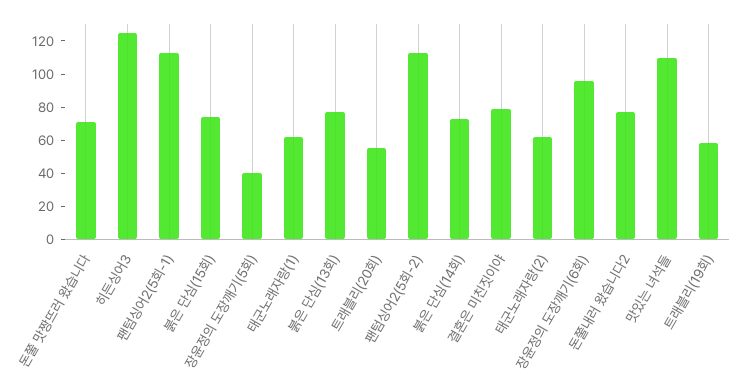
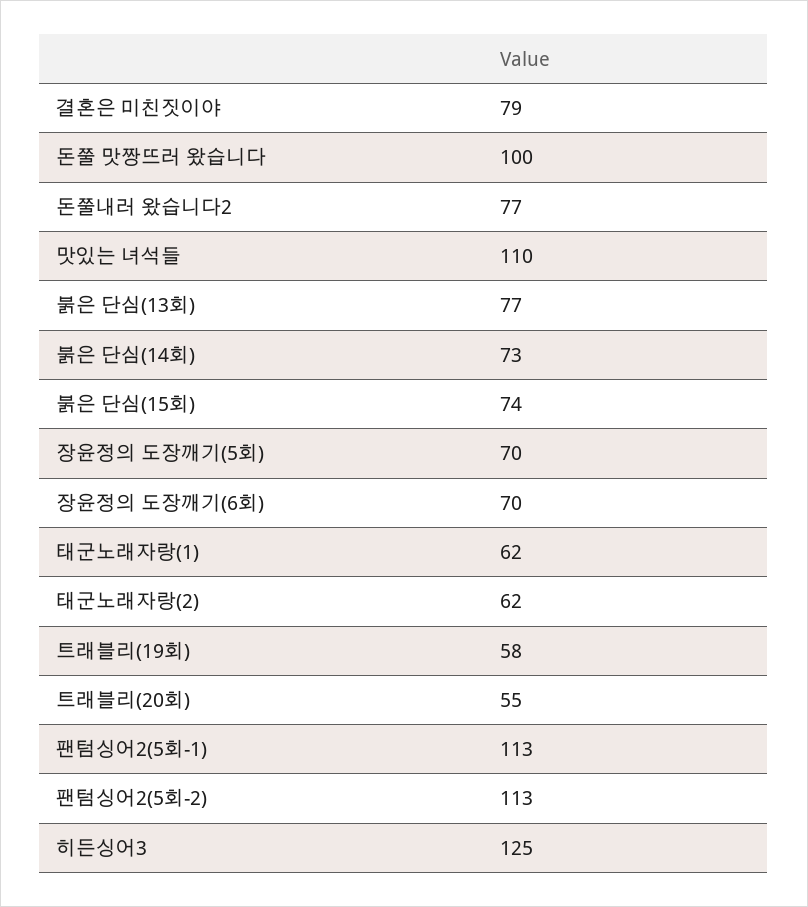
돈쭐 맛짱뜨러 왔습니다: 70 -> 100
장윤정의 도장깨기(5회): 40 -> 70
장윤정의 도장깨기(6회): 95 -> 70

